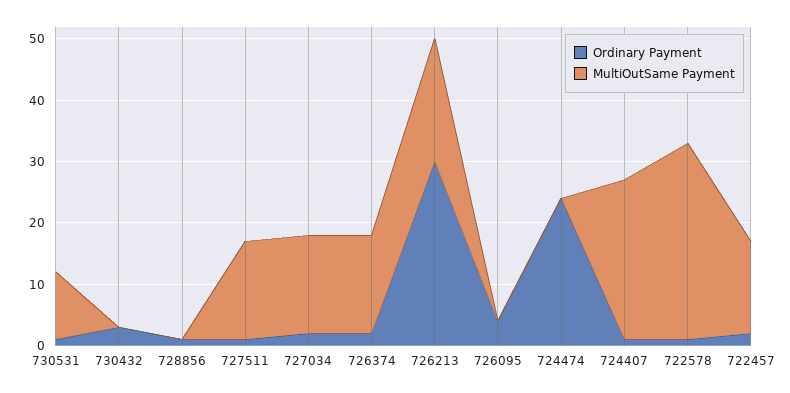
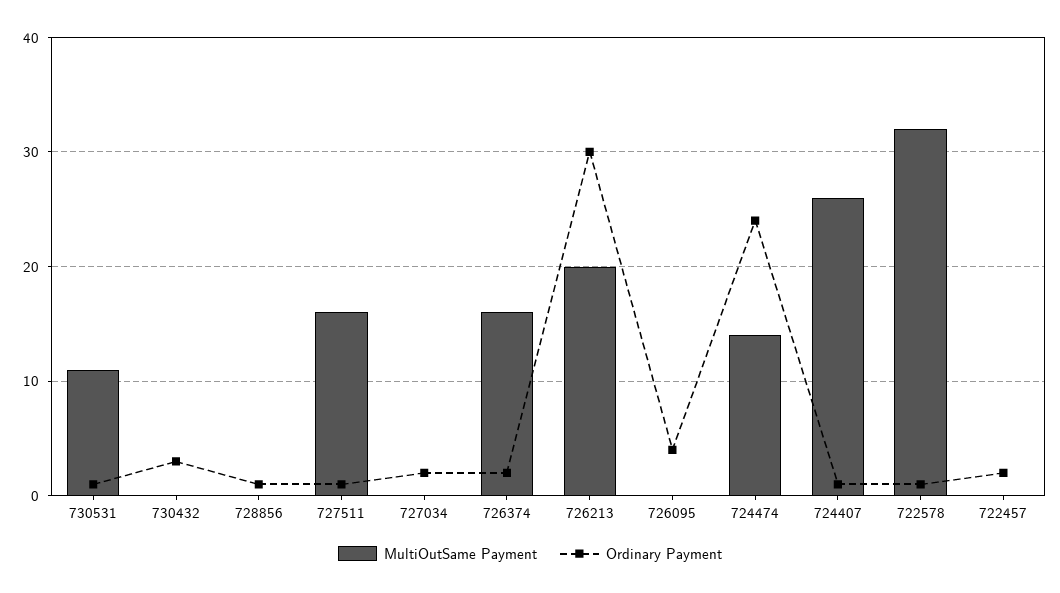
MultiOutSame Payment, 727034: 15 -> 0
MultiOutSame Payment, 724474: 0 -> 14
MultiOutSame Payment, 722457: 15 -> 0

